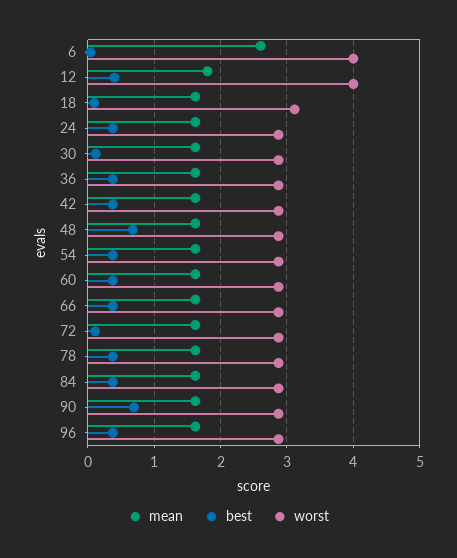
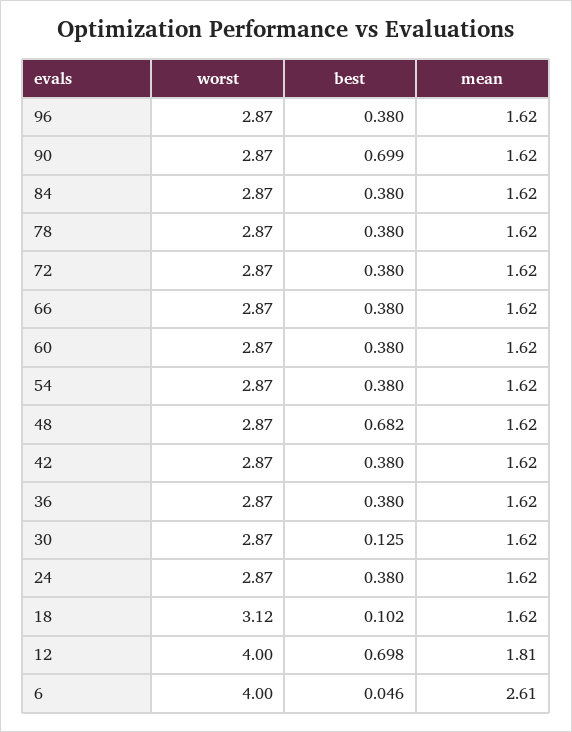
best, 12: 0.4 -> 0.698
best, 72: 0.1 -> 0.38

